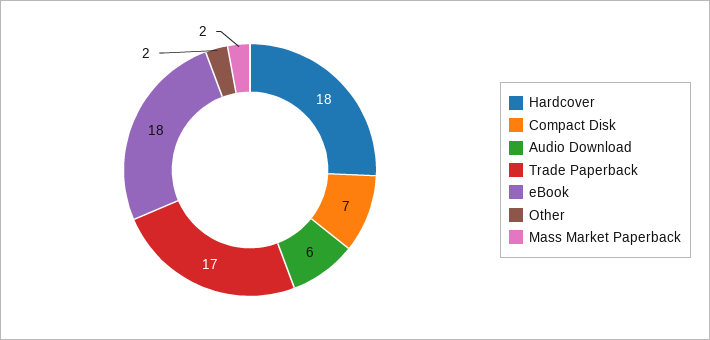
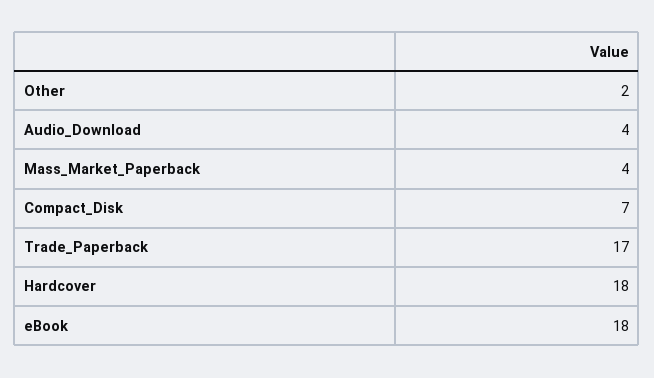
Audio Download: 6 -> 4
Mass Market Paperback: 2 -> 4

